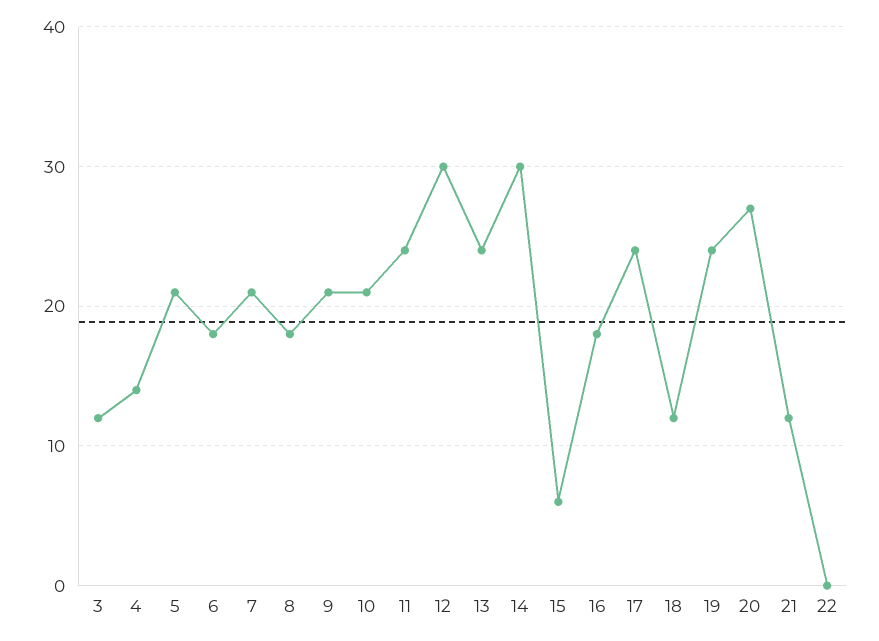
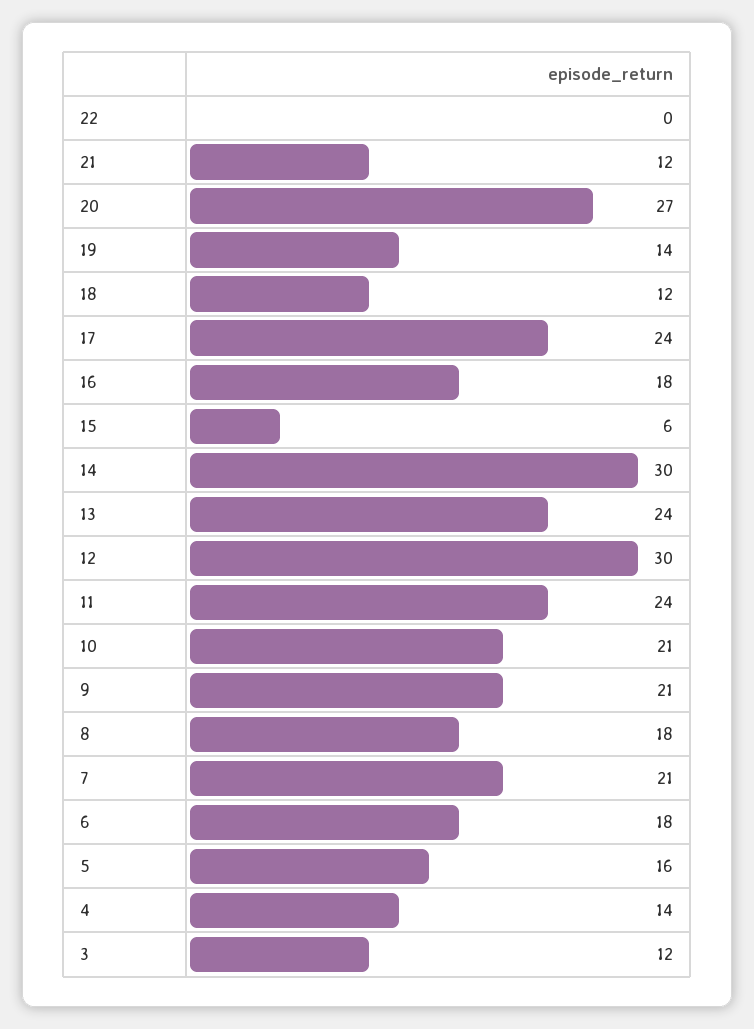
5: 21 -> 16
19: 24 -> 14

